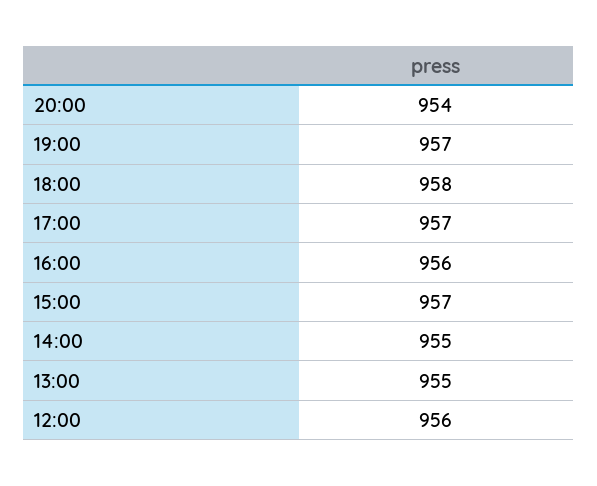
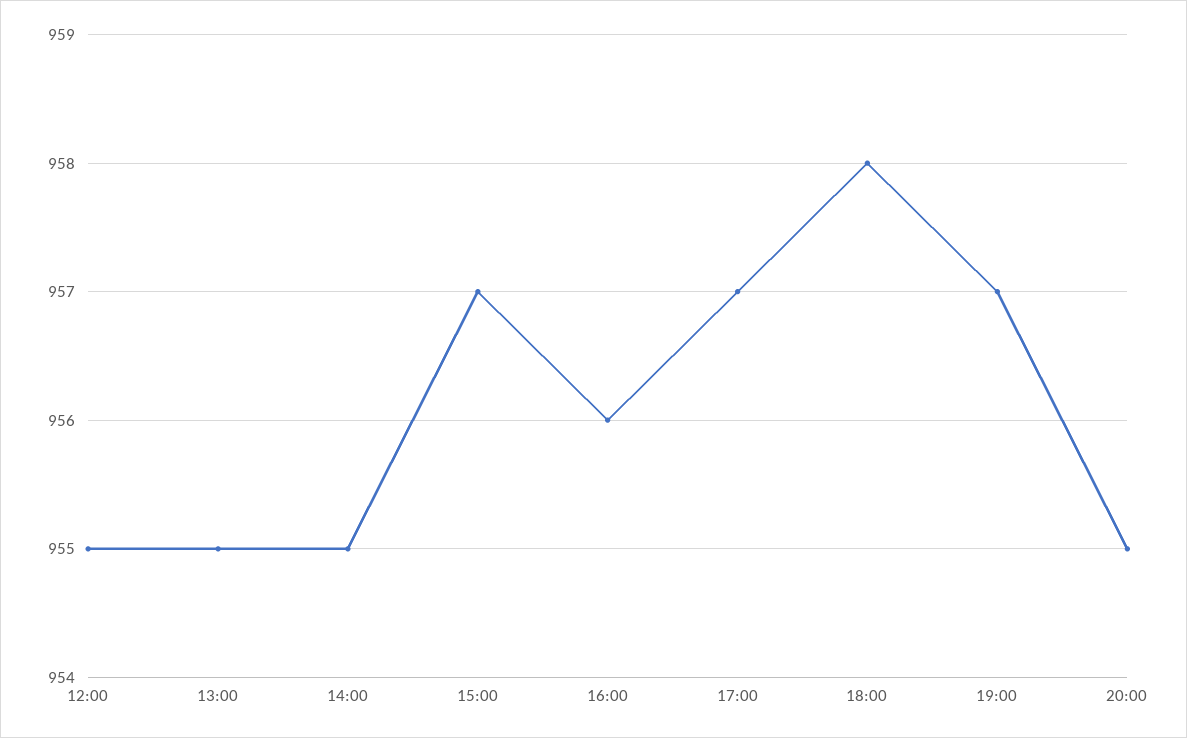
20:00: 954 -> 955
12:00: 956 -> 955

